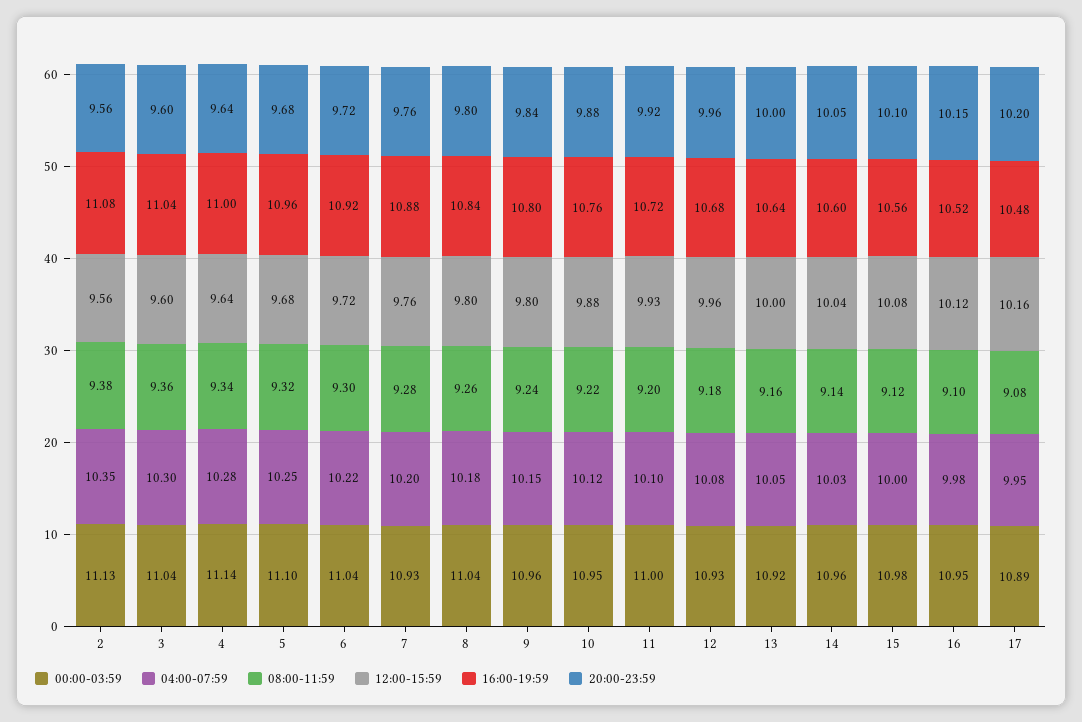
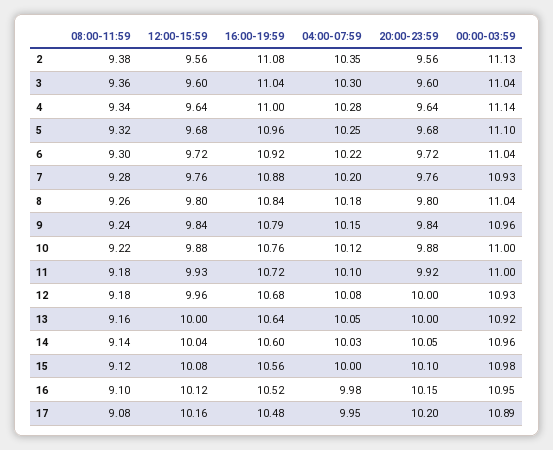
12:00-15:59, 9: 9.8 -> 9.84
16:00-19:59, 9: 10.8 -> 10.79
00:00-03:59, 10: 10.95 -> 11
08:00-11:59, 11: 9.2 -> 9.18
20:00-23:59, 12: 9.96 -> 10

